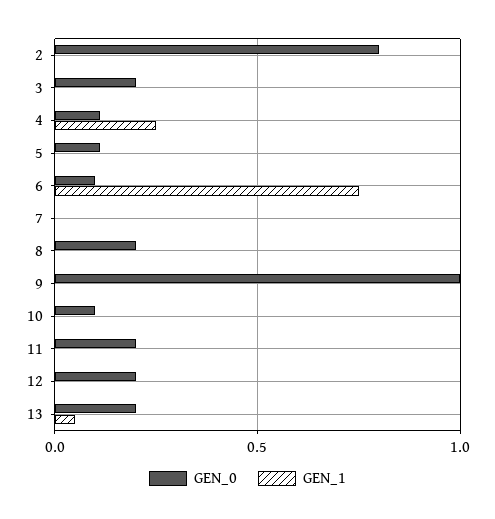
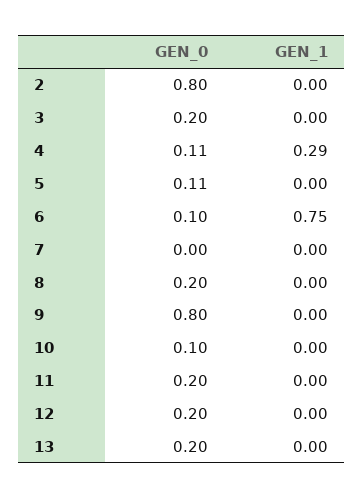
GEN_1, 4: 0.25 -> 0.29
GEN_0, 9: 1 -> 0.8
GEN_1, 13: 0.05 -> 0

